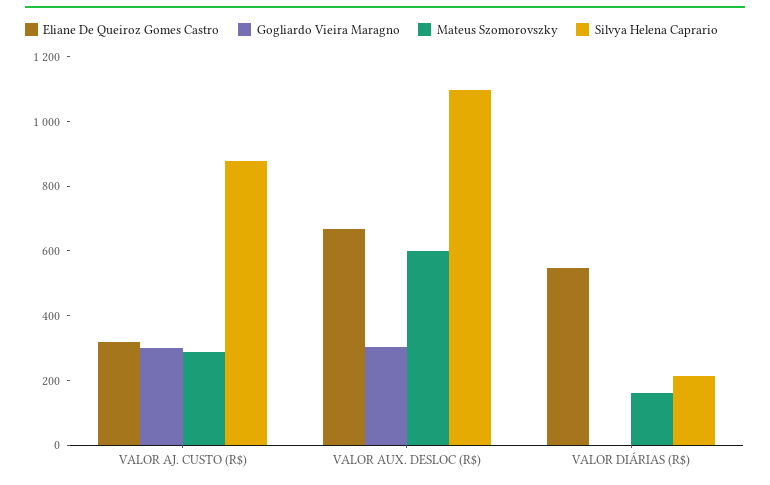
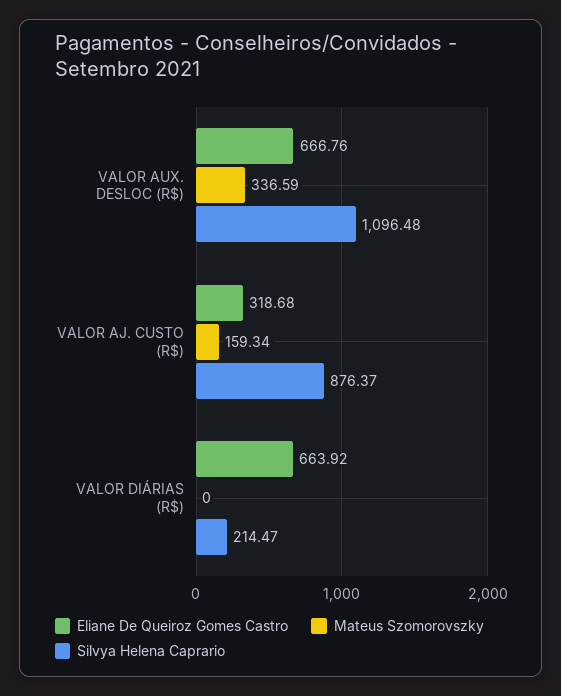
Gogliardo Vieira Maragno, VALOR AJ. CUSTO (R$): 300 -> none
Mateus Szomorovszky, VALOR AJ. CUSTO (R$): 300 -> 159.34
Gogliardo Vieira Maragno, VALOR AUX. DESLOC (R$): 300 -> none
Mateus Szomorovszky, VALOR AUX. DESLOC (R$): 600 -> 336.59
Eliane De Queiroz Gomes Castro, VALOR DIÁRIAS (R$): 550 -> 663.92
Gogliardo Vieira Maragno, VALOR DIÁRIAS (R$): 0 -> none
Mateus Szomorovszky, VALOR DIÁRIAS (R$): 150 -> 0

